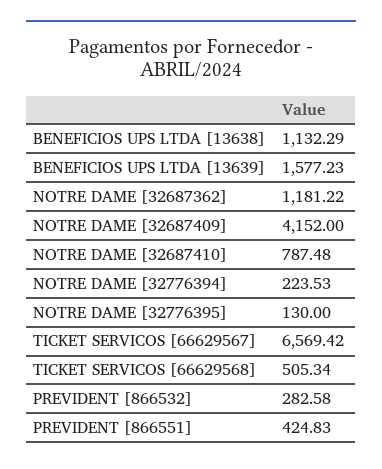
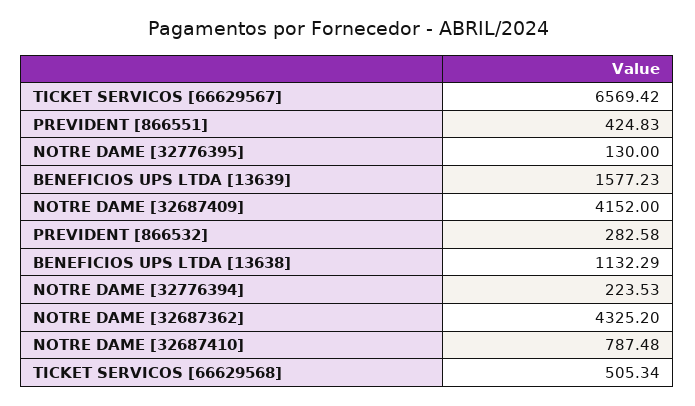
NOTRE DAME [32687362]: 1181.22 -> 4325.2

